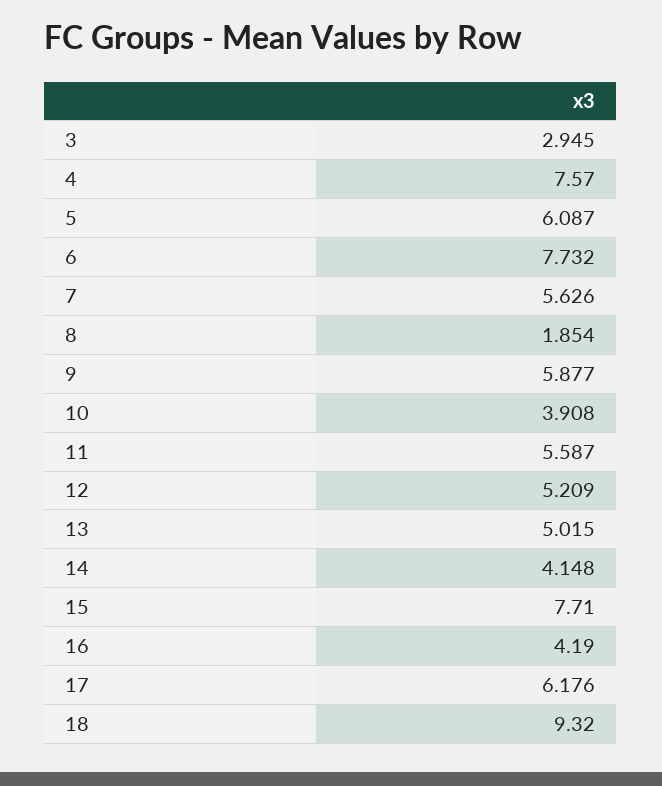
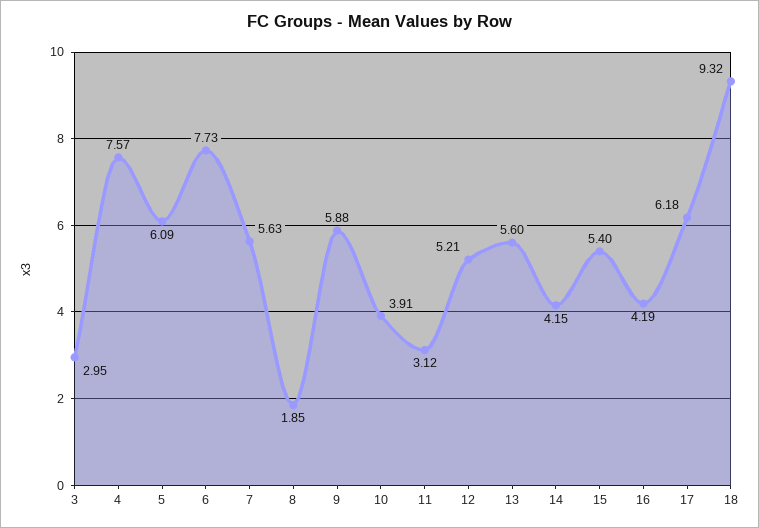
11: 5.587 -> 3.12
13: 5.015 -> 5.6
15: 7.71 -> 5.4

